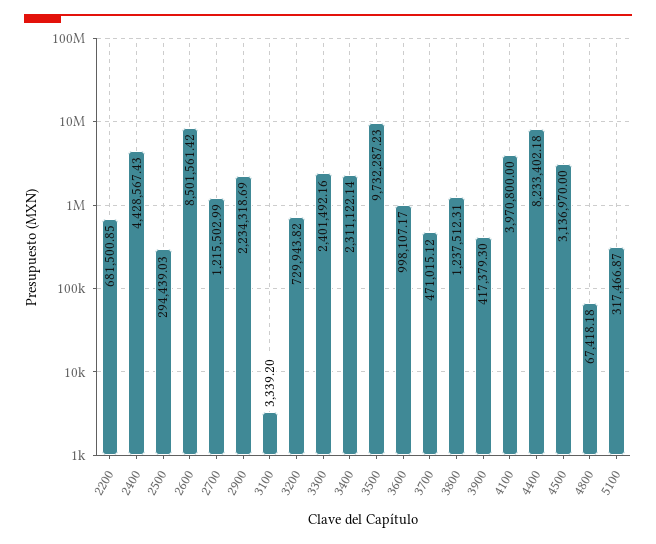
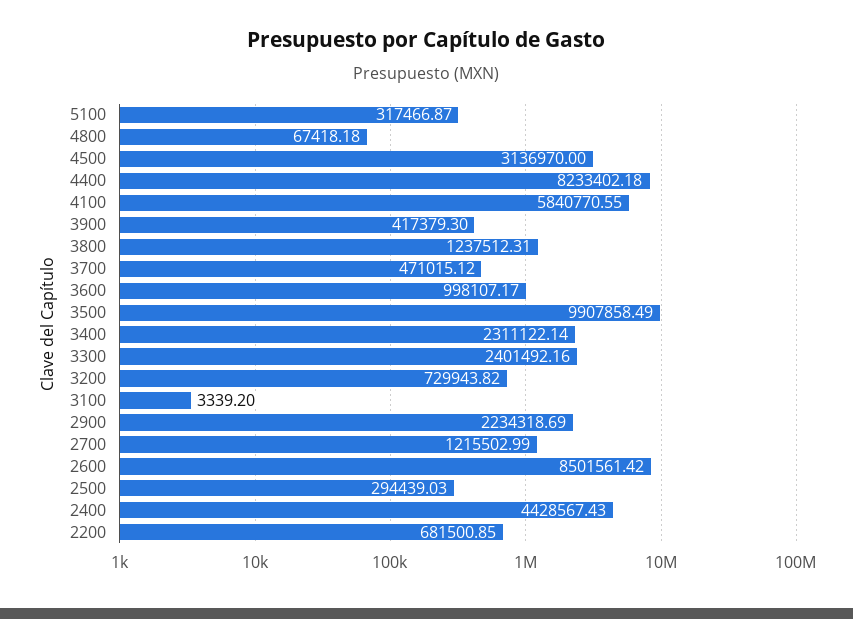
3500: 9732287.23 -> 9907858.49
4100: 3970800 -> 5840770.55

